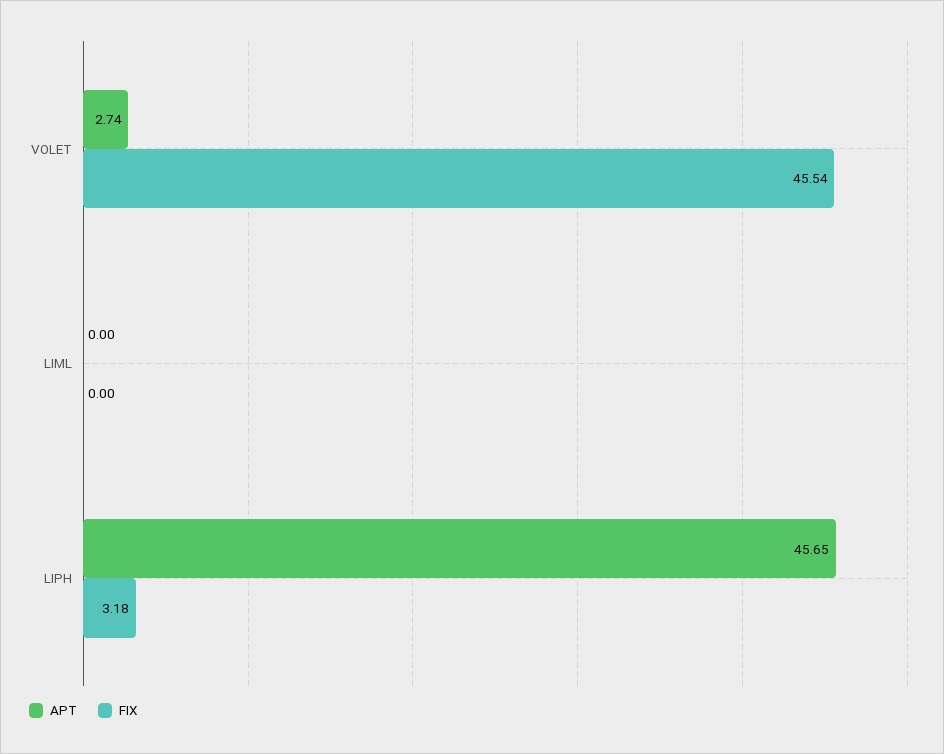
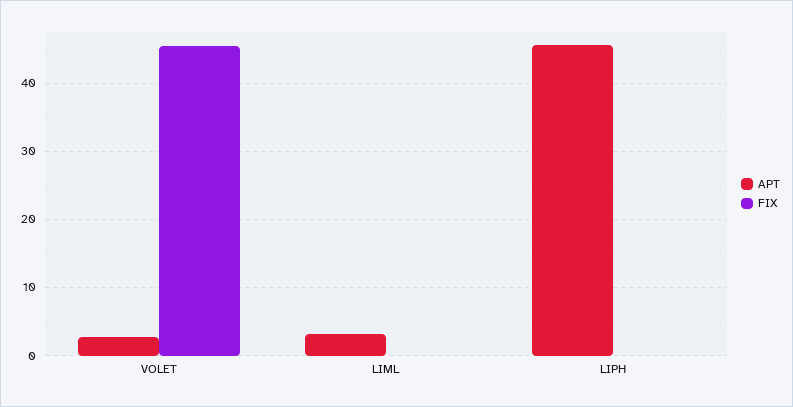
APT, LIML: 0 -> 3
FIX, LIPH: 3.18 -> 0

